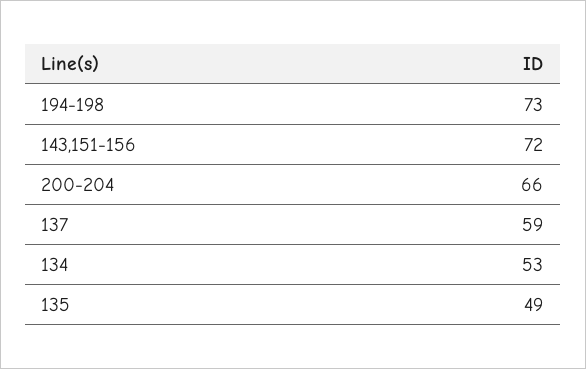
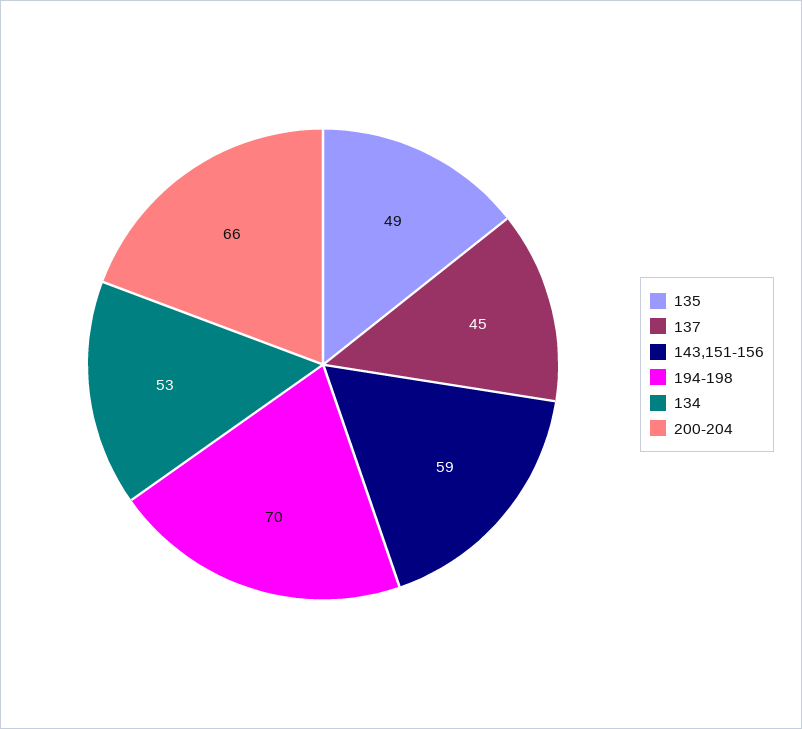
194-198: 73 -> 70
143,151-156: 72 -> 59
137: 59 -> 45

